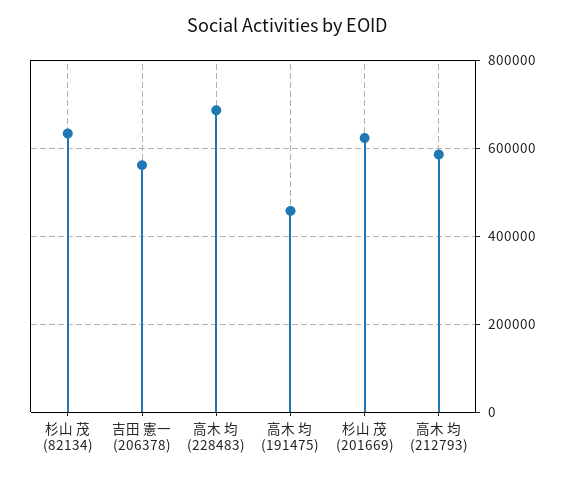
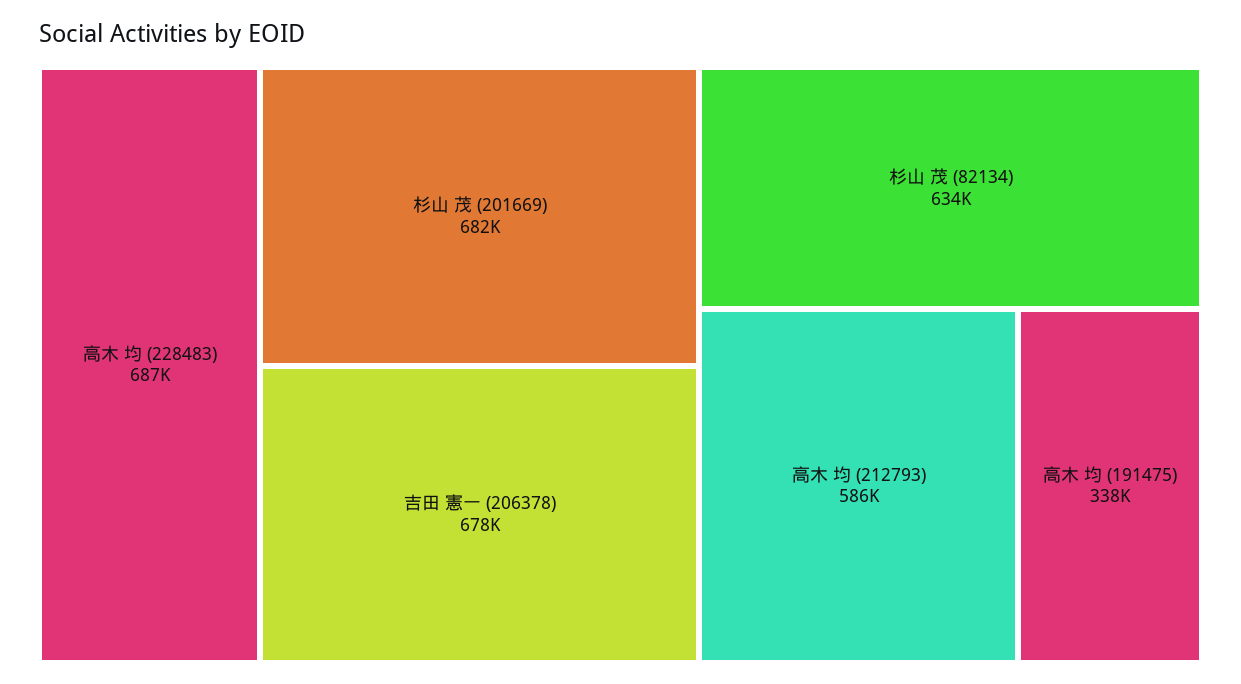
吉田 憲一 (206378): 560000 -> 678000
高木 均 (191475): 460000 -> 338000
杉山 茂 (201669): 620000 -> 682000

